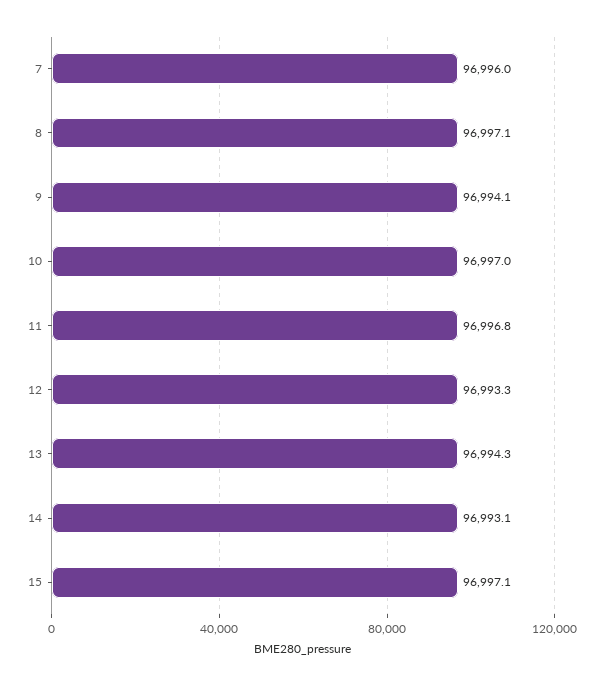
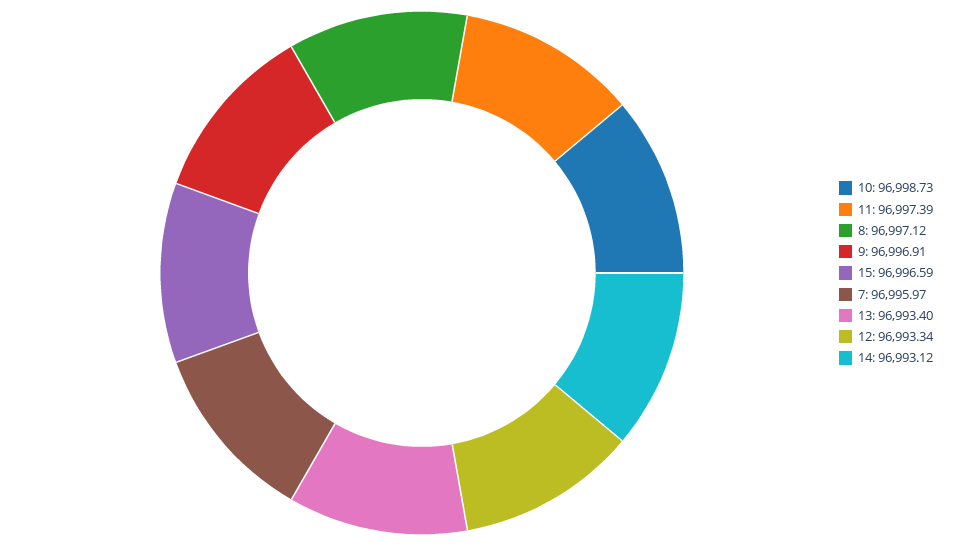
9: 96994.1 -> 96996.91
10: 96997 -> 96998.73
11: 96996.8 -> 96997.39
13: 96994.3 -> 96993.4
15: 96997.1 -> 96996.59

